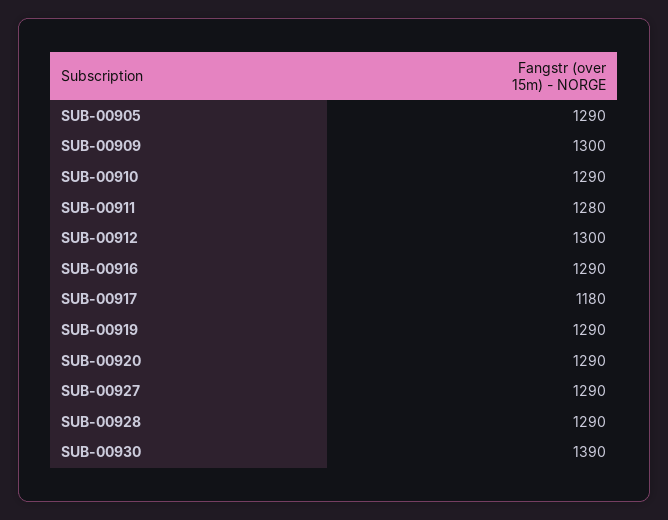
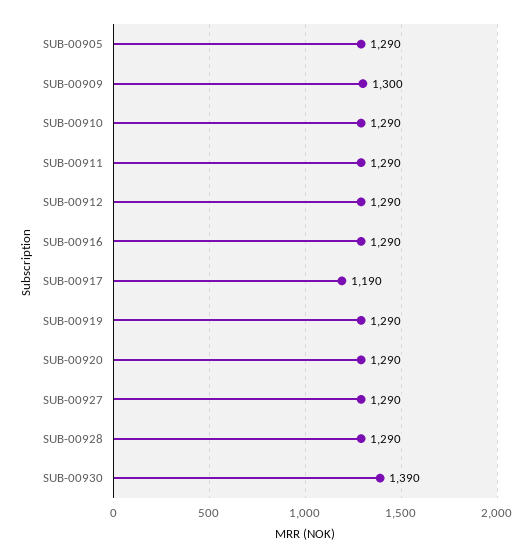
SUB-00911: 1280 -> 1290
SUB-00912: 1300 -> 1290
SUB-00917: 1180 -> 1190

